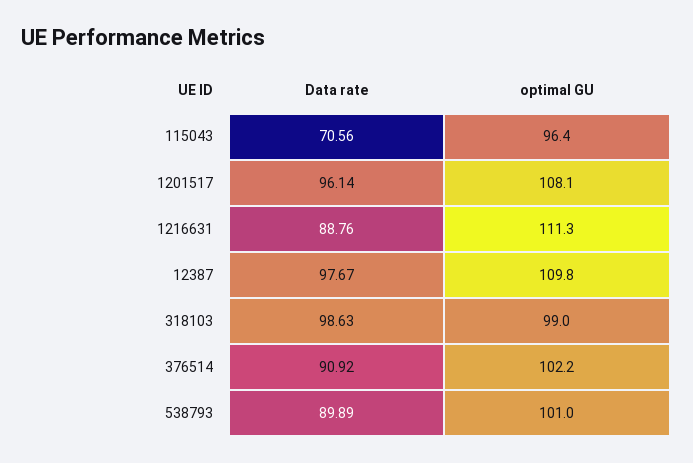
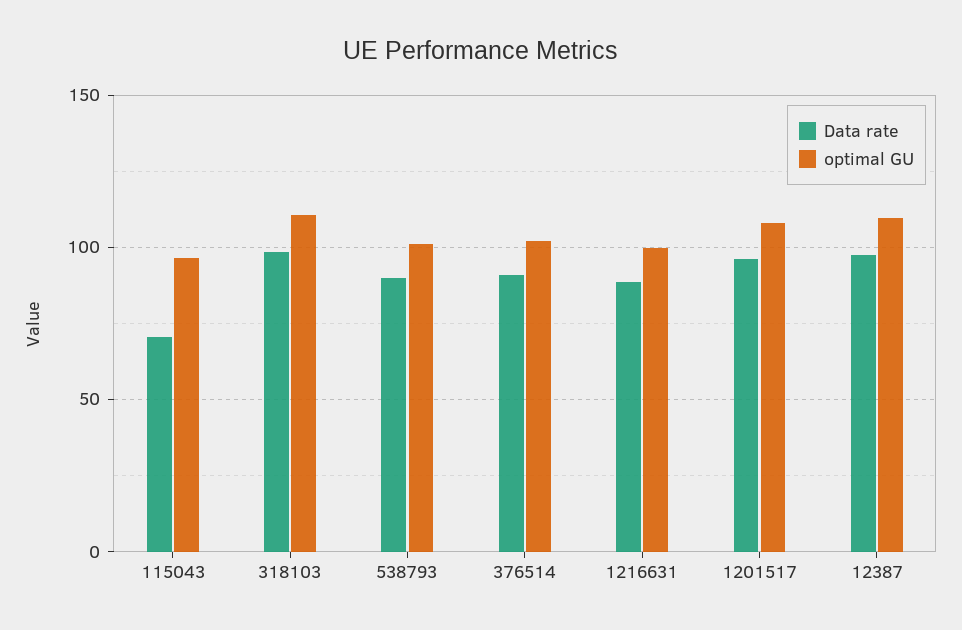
optimal GU, 1216631: 111.3 -> 100
optimal GU, 318103: 99 -> 110

